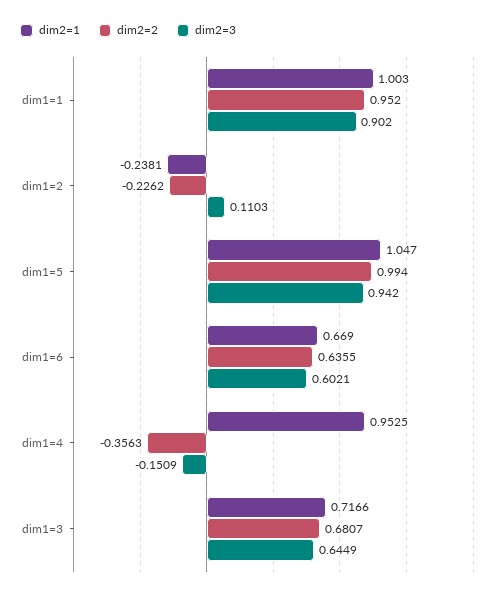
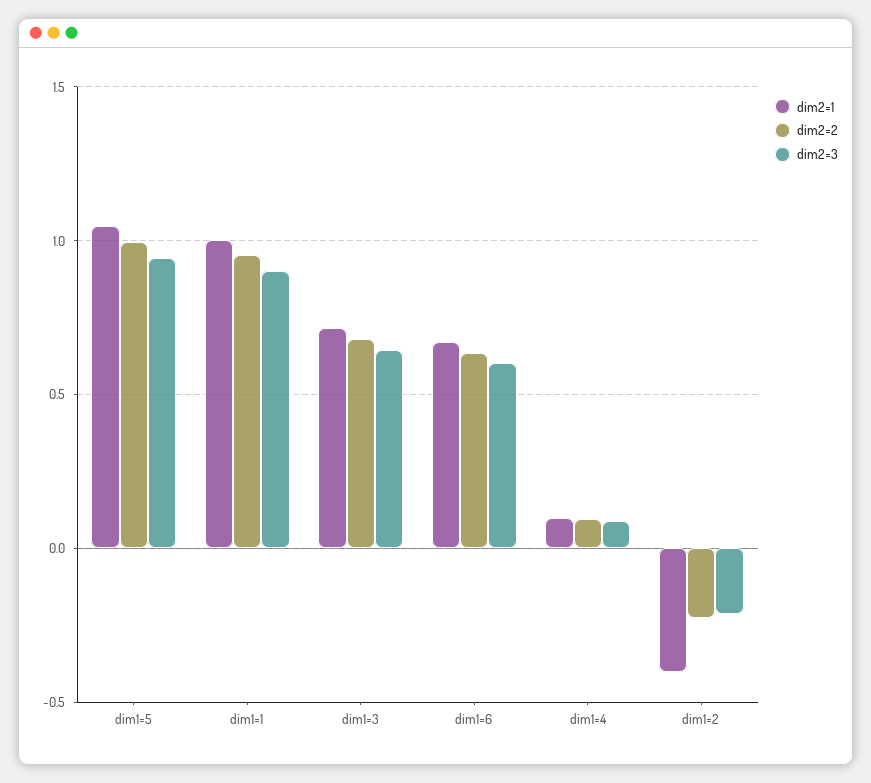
dim2=1, dim1=2: -0.2381 -> -0.4
dim2=3, dim1=2: 0.1103 -> -0.2
dim2=1, dim1=4: 0.9525 -> 0.1
dim2=2, dim1=4: -0.3563 -> 0.1
dim2=3, dim1=4: -0.1509 -> 0.1

